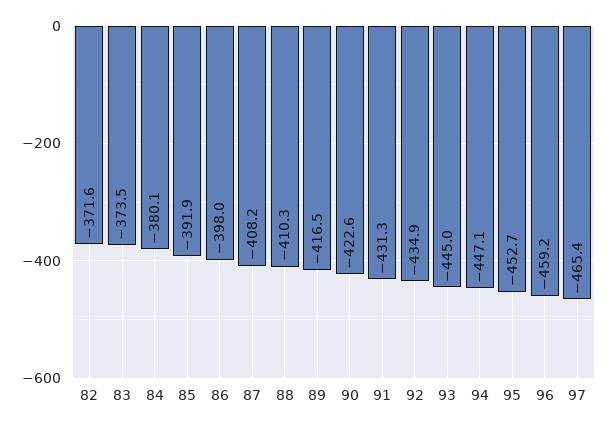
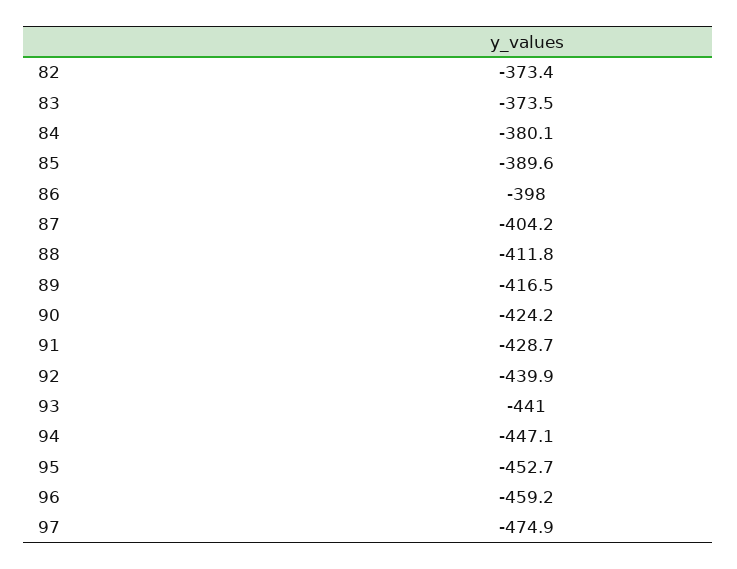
82: -371.6 -> -373.4
85: -391.9 -> -389.6
87: -408.2 -> -404.2
88: -410.3 -> -411.8
90: -422.6 -> -424.2
91: -431.3 -> -428.7
92: -434.9 -> -439.9
93: -445 -> -441
97: -465.4 -> -474.9

